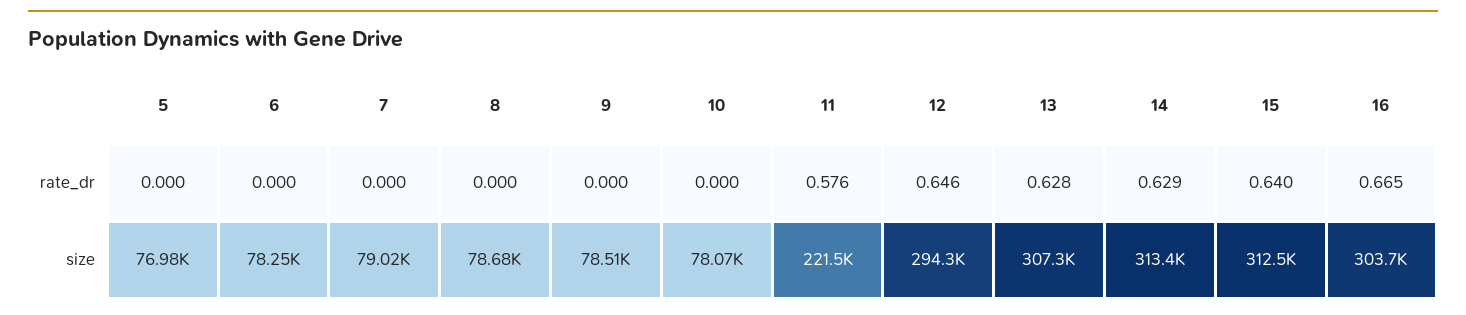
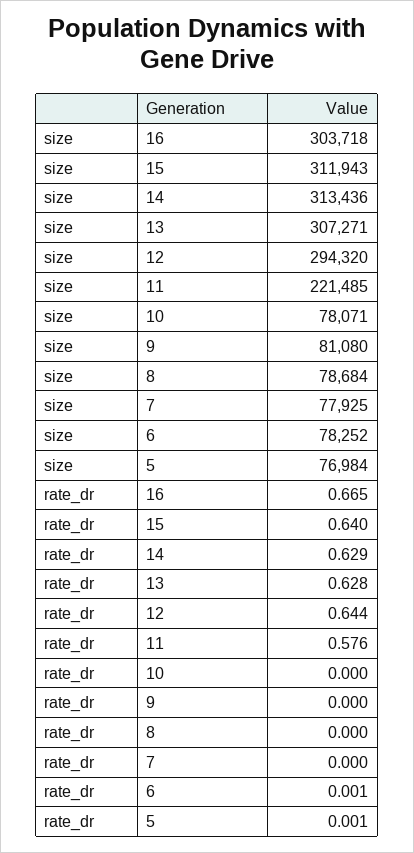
5, rate_dr: 0 -> 0.001
6, rate_dr: 0 -> 0.001
12, rate_dr: 0.646 -> 0.644
7, size: 79020 -> 77925
9, size: 78510 -> 81080
15, size: 312500 -> 311943

